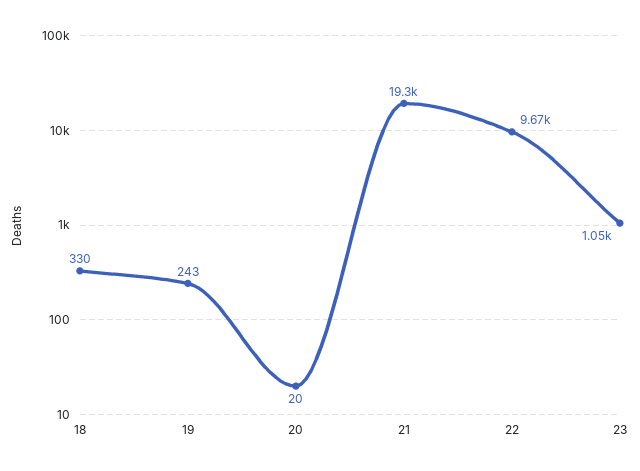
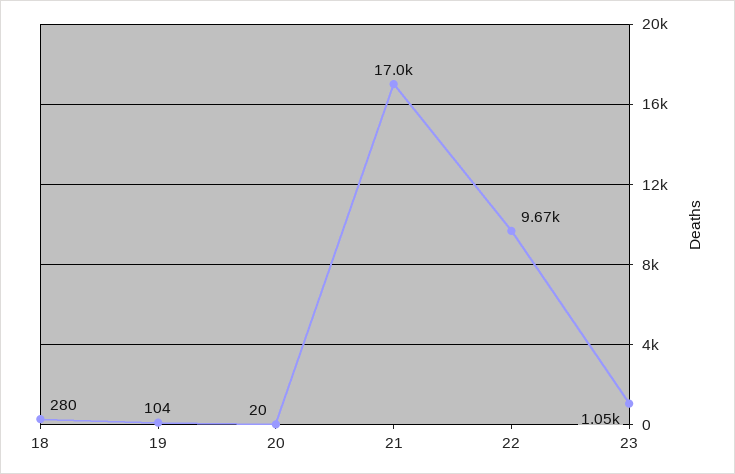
18: 330 -> 280
19: 243 -> 104
21: 19300 -> 17000

